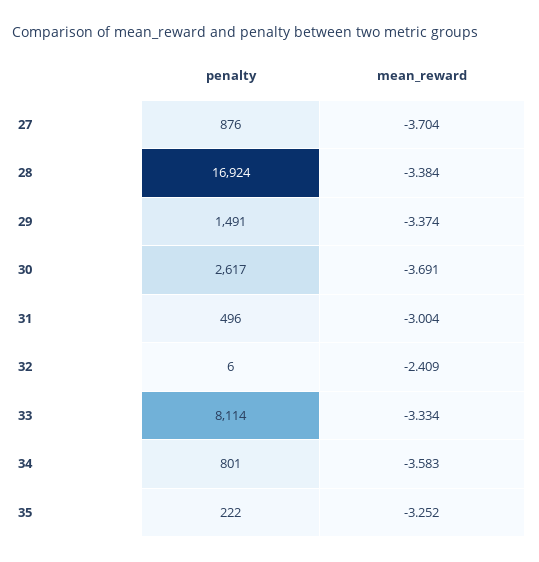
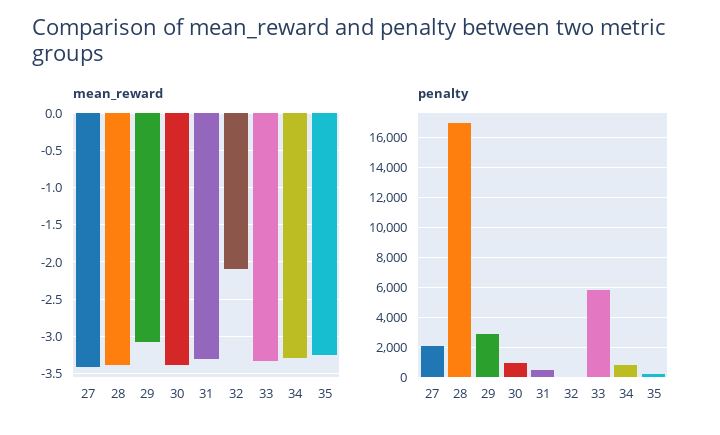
penalty, 27: 876 -> 2000
mean_reward, 27: -3.704 -> -3.4
penalty, 29: 1491 -> 3000
mean_reward, 29: -3.374 -> -3.1
penalty, 30: 2617 -> 1000
mean_reward, 30: -3.691 -> -3.4
mean_reward, 31: -3.004 -> -3.3
mean_reward, 32: -2.409 -> -2.1
penalty, 33: 8114 -> 6000
mean_reward, 34: -3.583 -> -3.3

